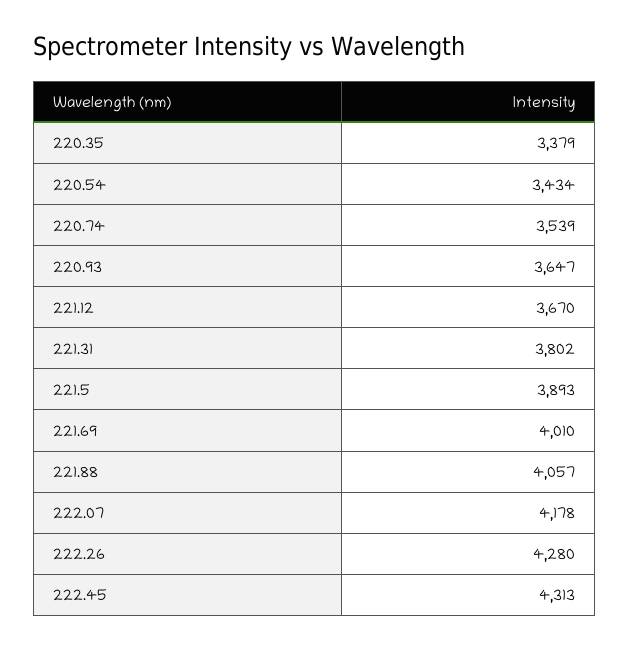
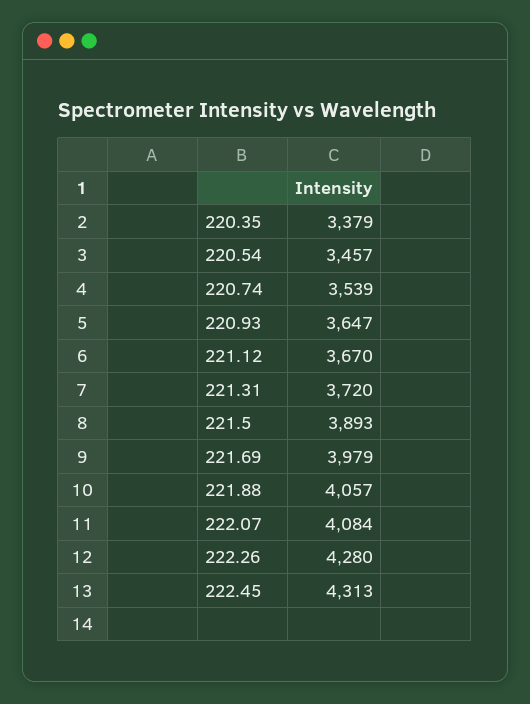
220.54: 3434 -> 3457
221.31: 3802 -> 3720
221.69: 4010 -> 3979
222.07: 4178 -> 4084

